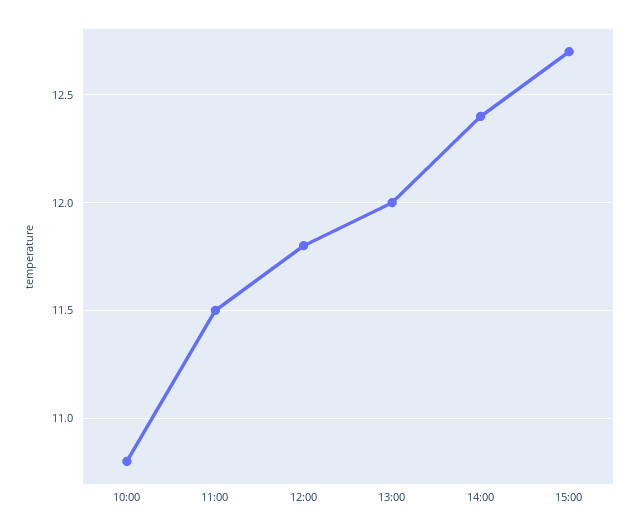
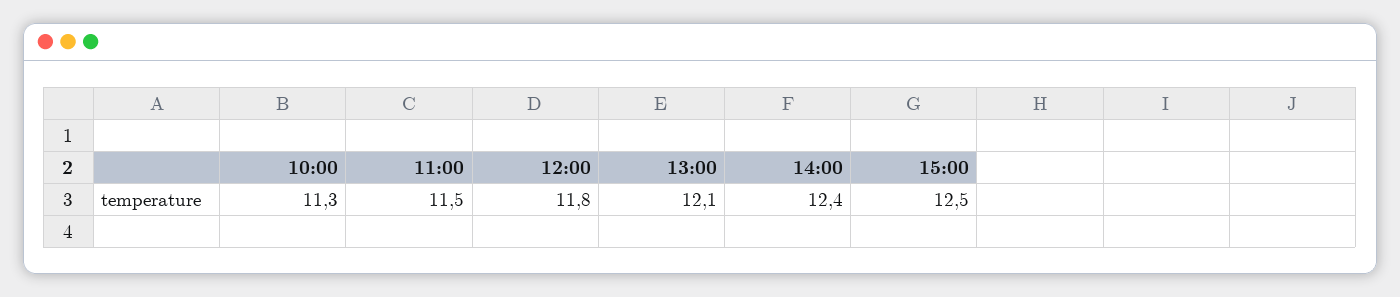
10:00: 10.8 -> 11.3
13:00: 12 -> 12.1
15:00: 12.7 -> 12.5

